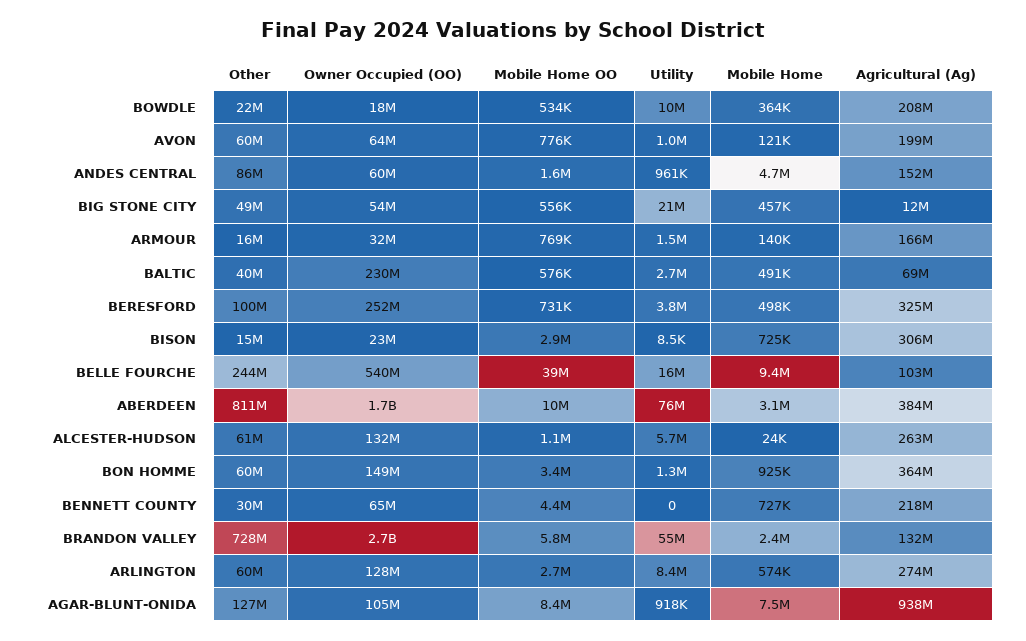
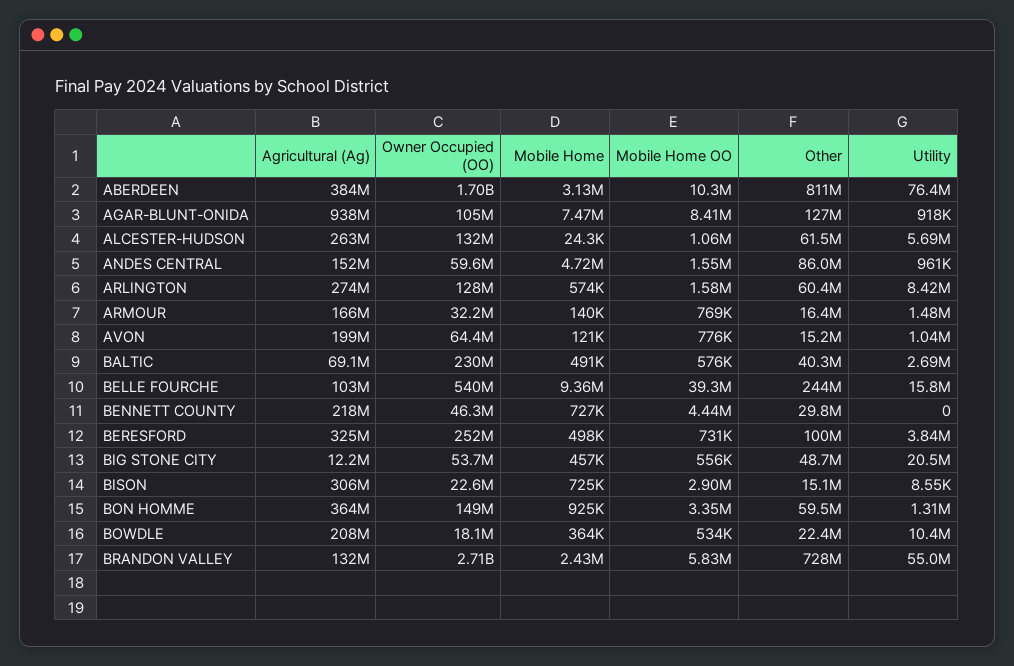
Other, AVON: 60000000 -> 15200000
Owner Occupied (OO), BENNETT COUNTY: 65000000 -> 46300000
Mobile Home OO, ARLINGTON: 2700000 -> 1580000

